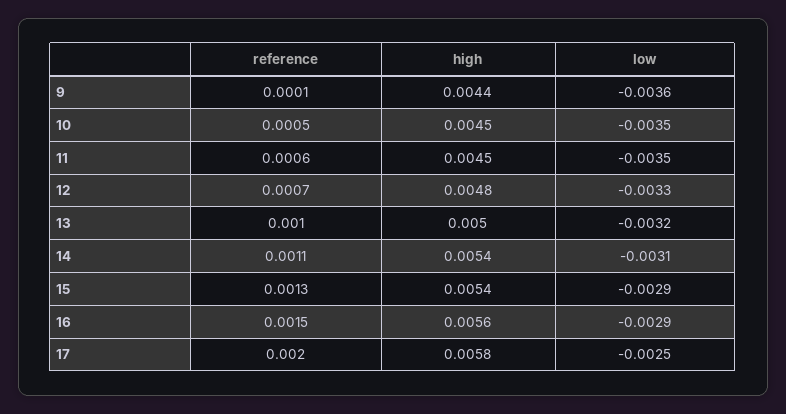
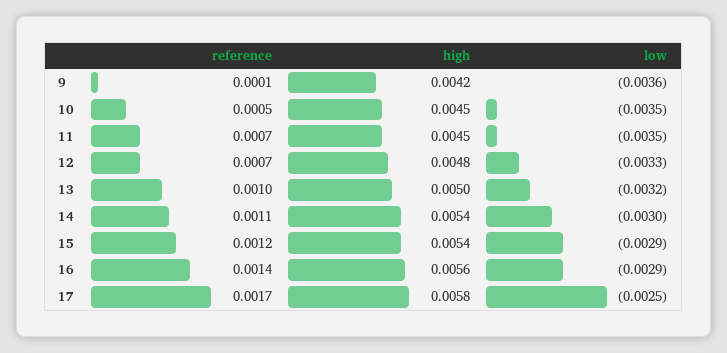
high, 9: 0.0044 -> 0.0042
reference, 11: 0.0006 -> 0.0007
low, 14: -0.0031 -> -0.003
reference, 15: 0.0013 -> 0.0012
reference, 16: 0.0015 -> 0.0014
reference, 17: 0.002 -> 0.0017

